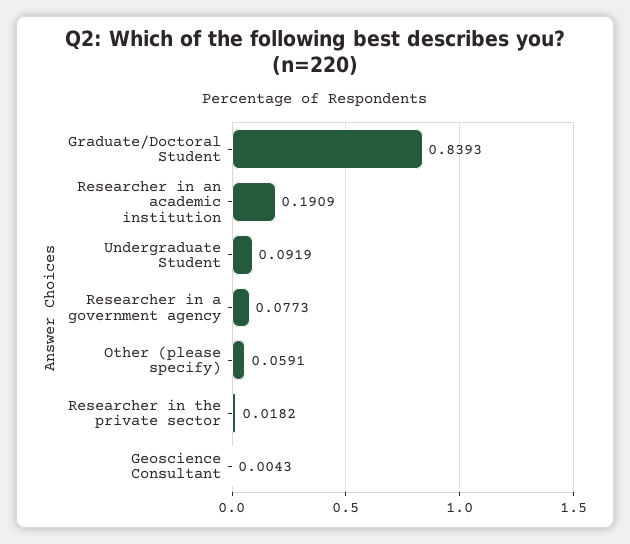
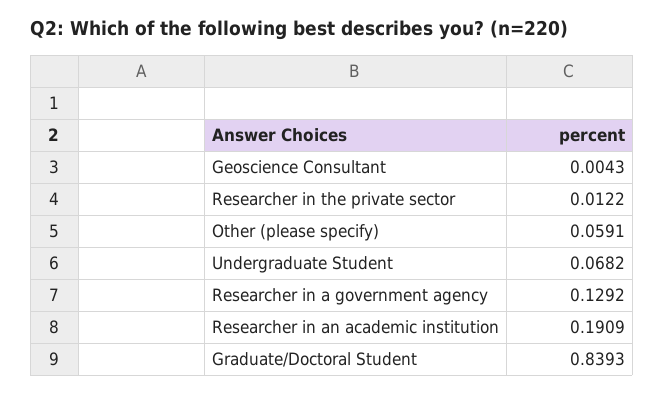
Undergraduate Student: 0.0919 -> 0.0682
Researcher in a government agency: 0.0773 -> 0.1292
Researcher in the private sector: 0.0182 -> 0.0122

